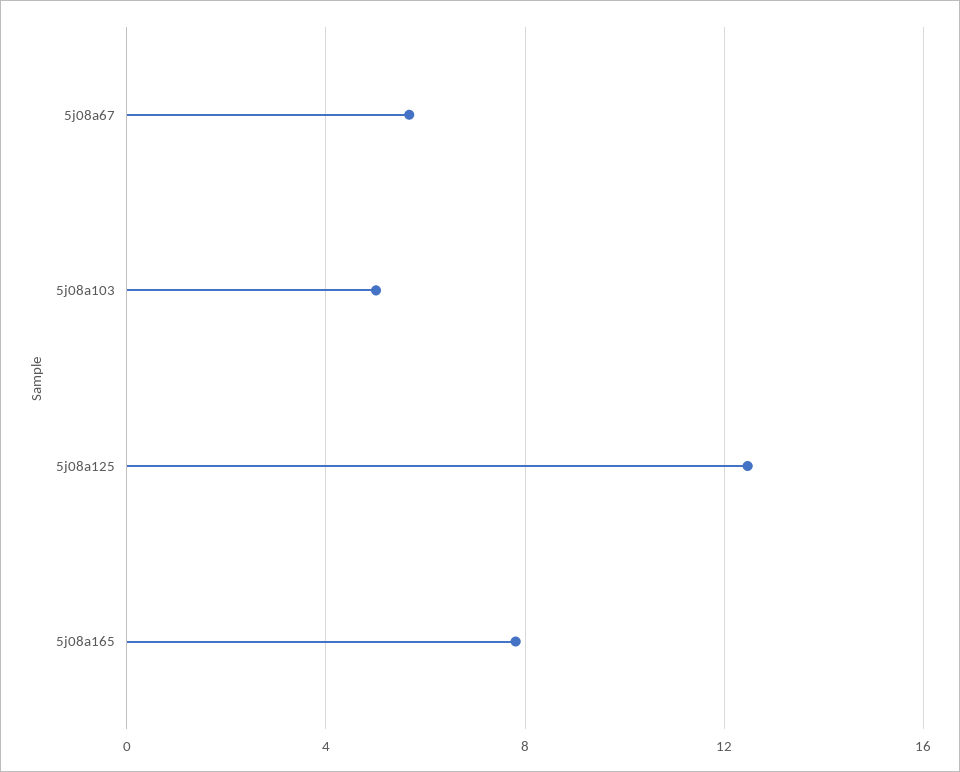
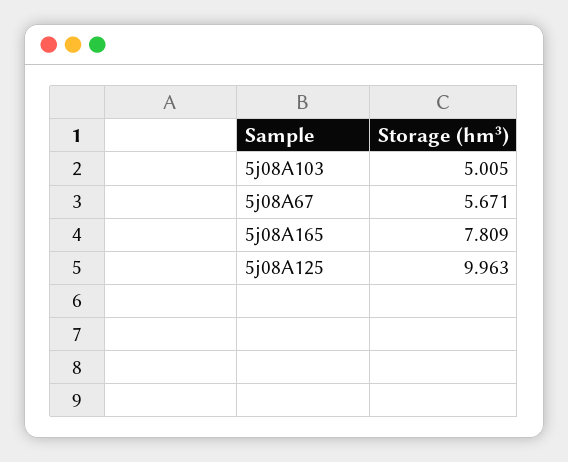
5j08a125: 12.5 -> 9.963

